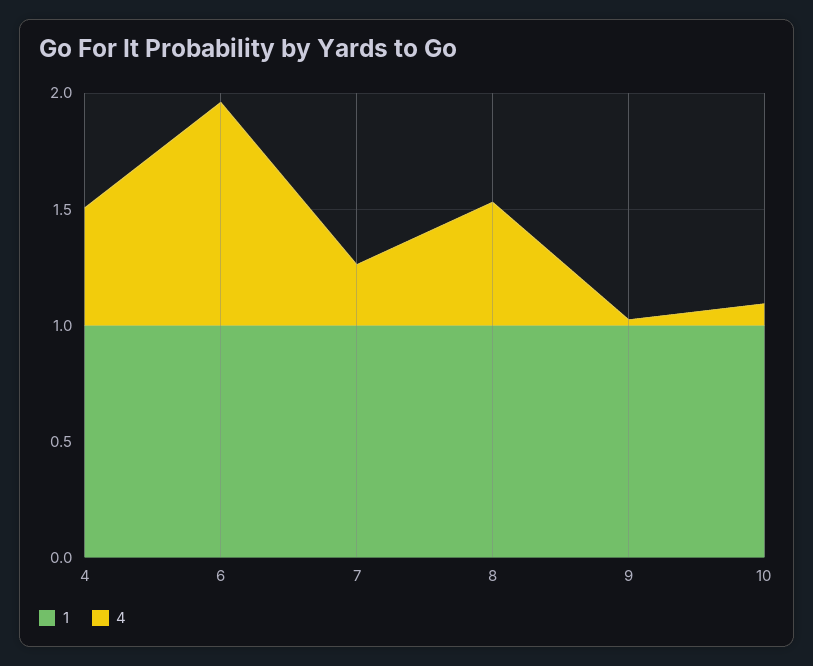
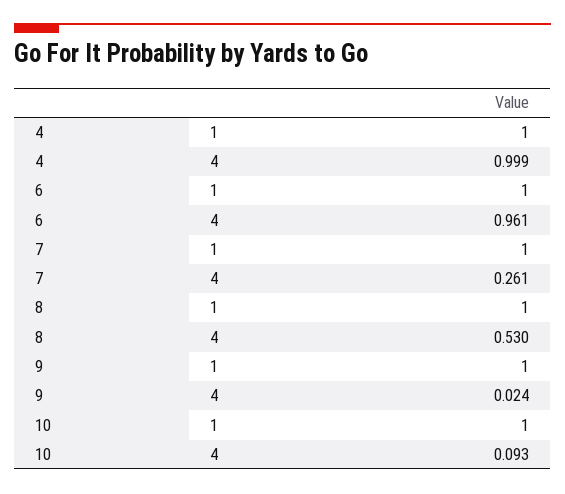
4, 4: 0.5 -> 0.999

